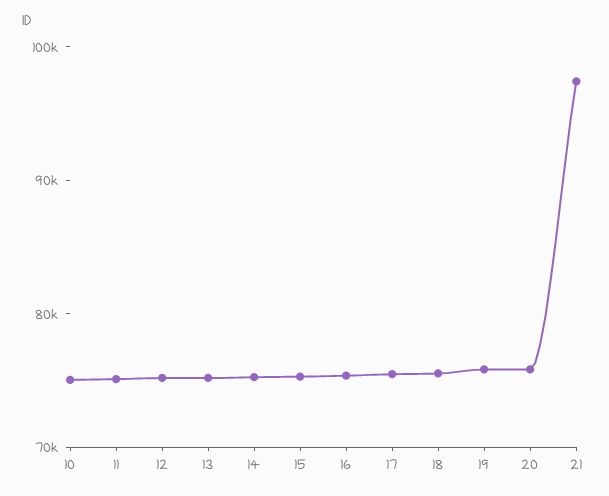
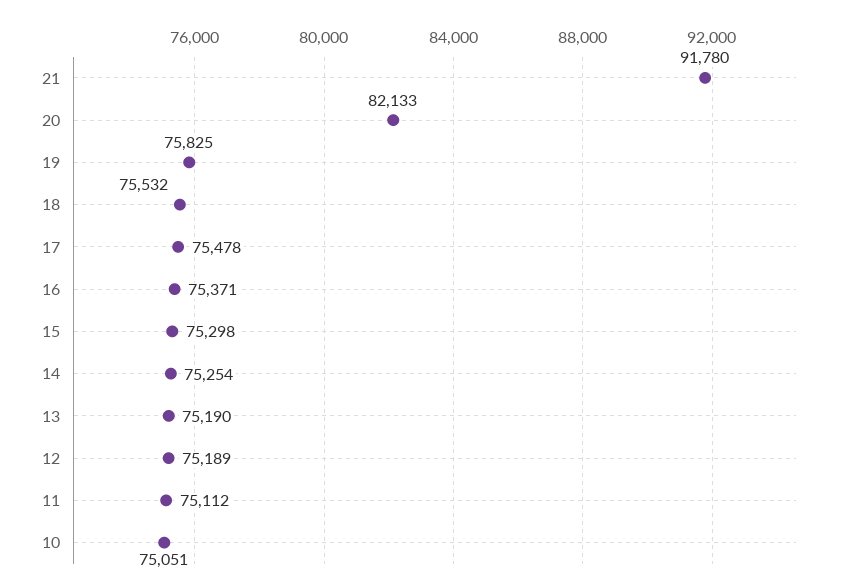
20: 76000 -> 82133
21: 98000 -> 91780

